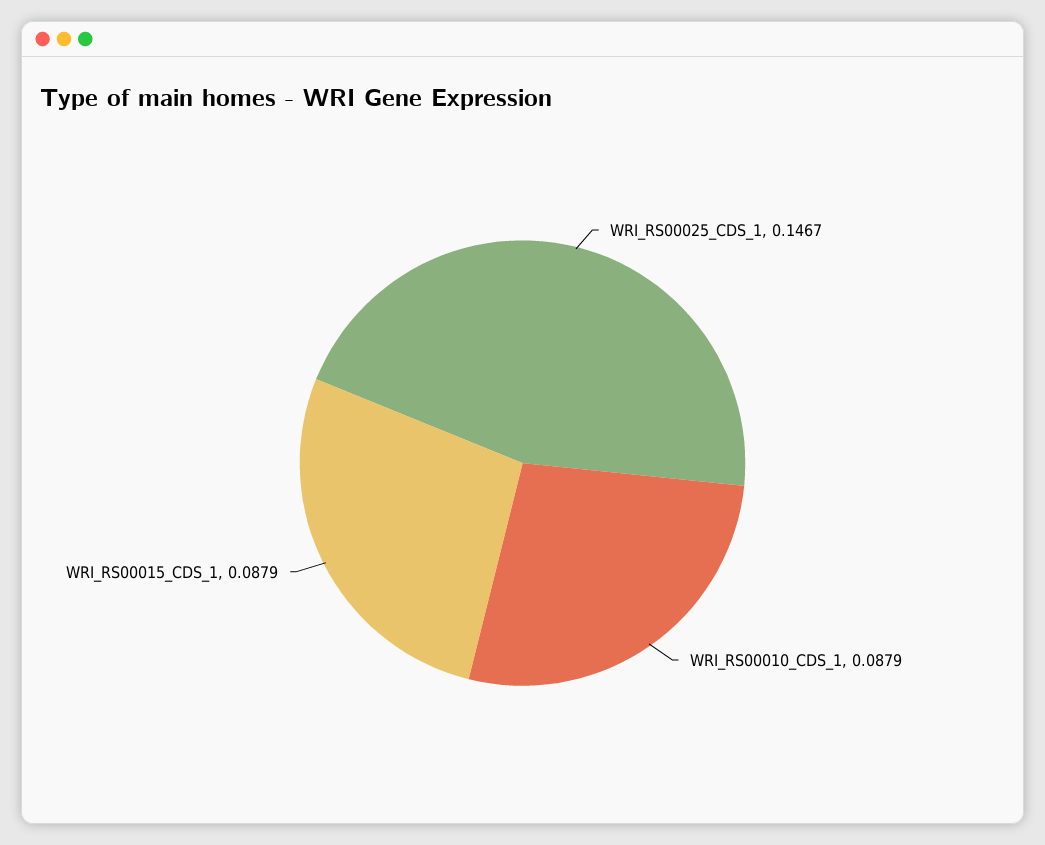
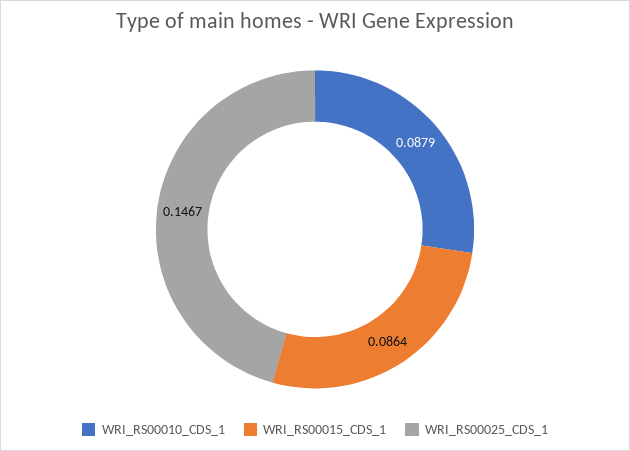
WRI_RS00015_CDS_1: 0.0879 -> 0.0864

